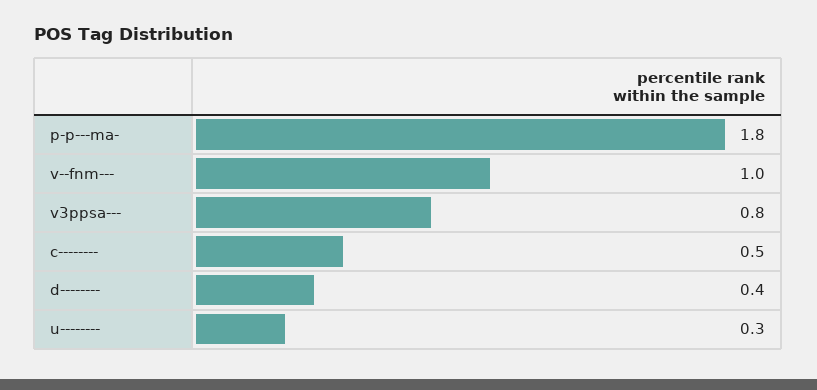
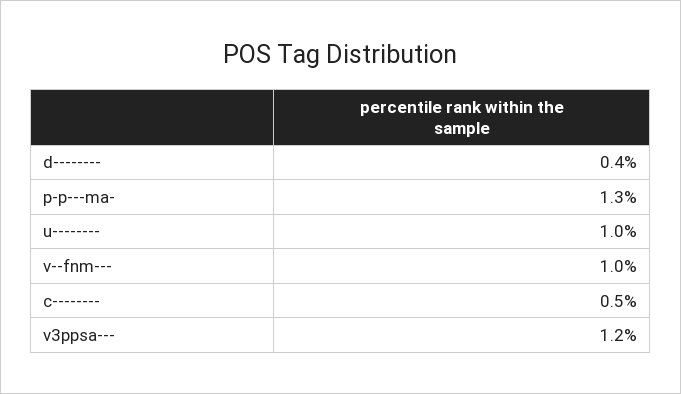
p-p---ma-: 1.8 -> 1.3
v3ppsa---: 0.8 -> 1.2
u--------: 0.3 -> 1

